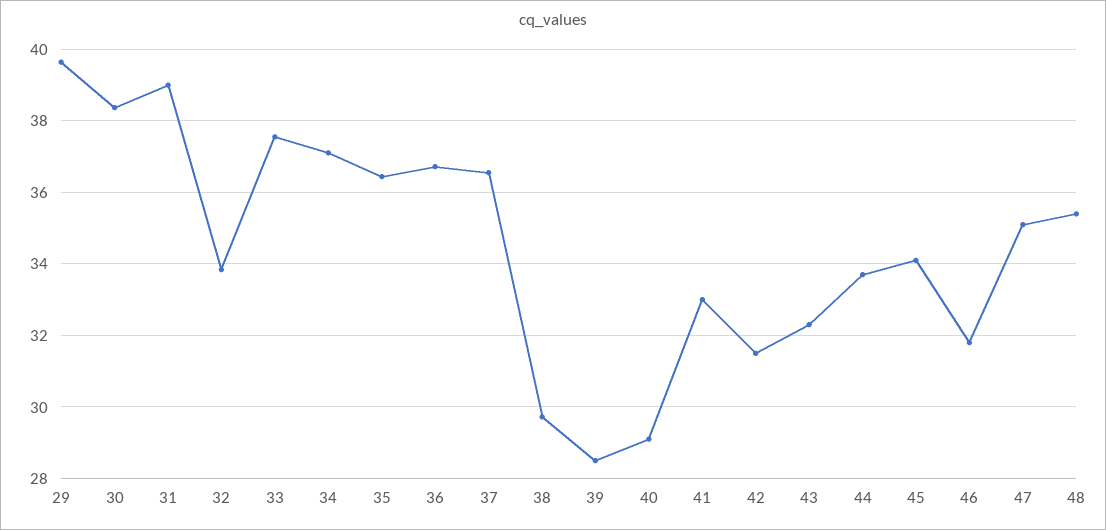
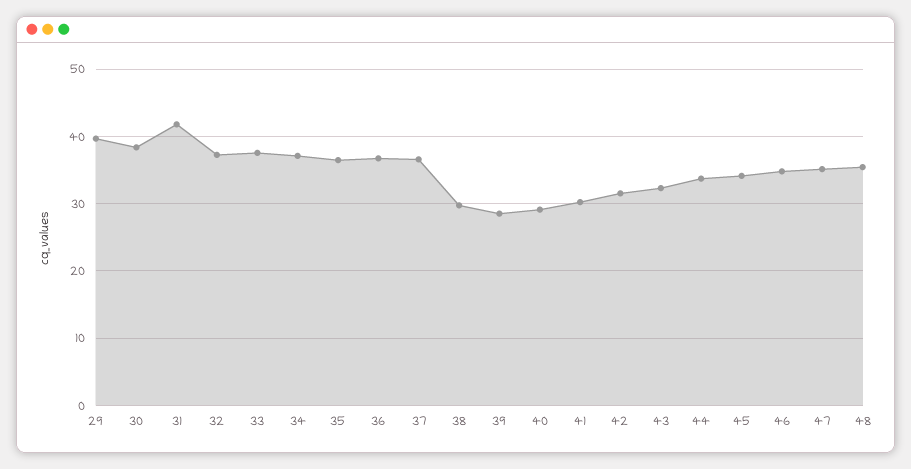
31: 39 -> 42
32: 33.8 -> 37
41: 33 -> 30
46: 31.8 -> 35

